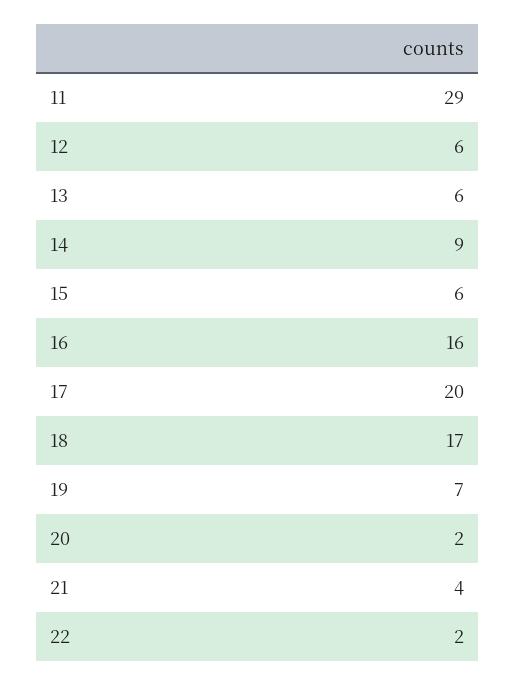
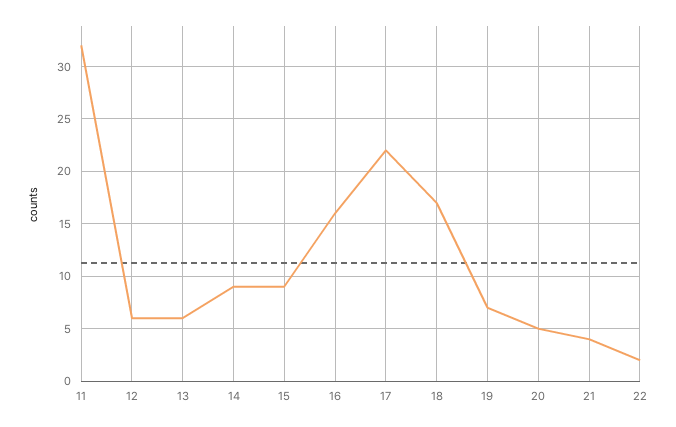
11: 29 -> 32
15: 6 -> 9
17: 20 -> 22
20: 2 -> 5

